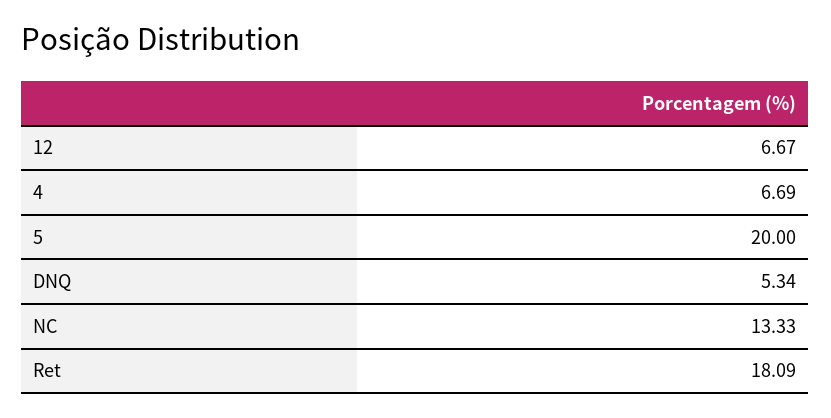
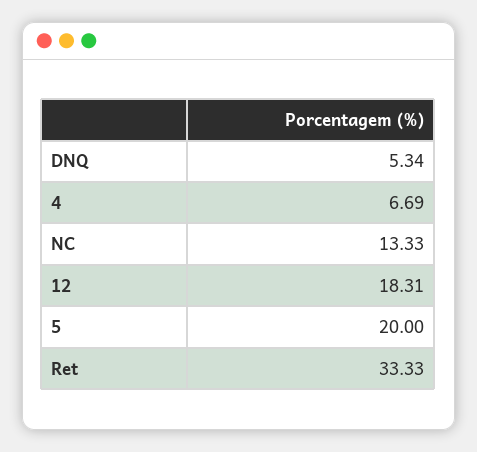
12: 6.67 -> 18.31
Ret: 18.09 -> 33.33

